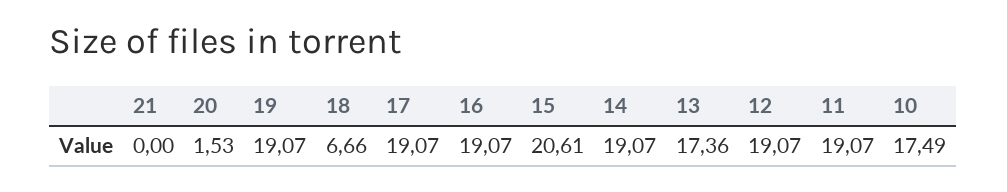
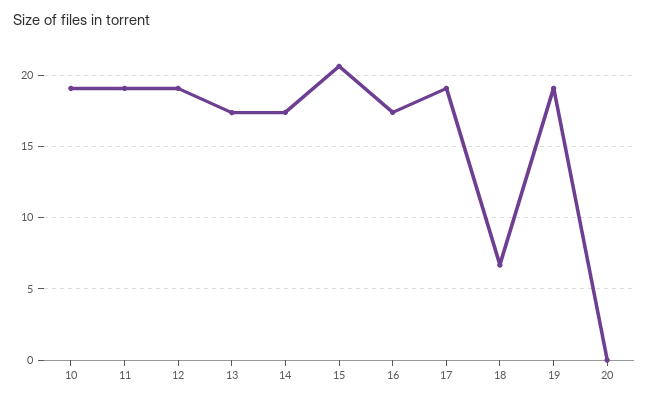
21: 0 -> none
20: 1.53 -> 0
16: 19.07 -> 17.5
14: 19.07 -> 17.5
10: 17.49 -> 19

